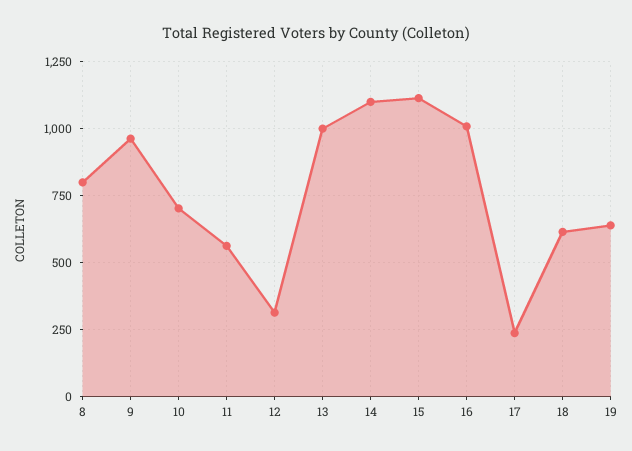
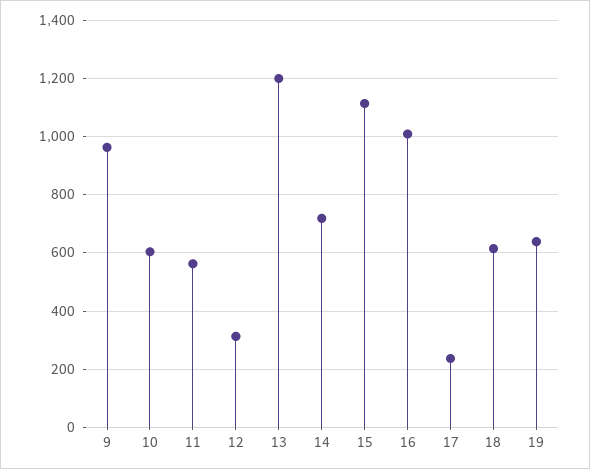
8: 800 -> none
10: 700 -> 600
13: 1000 -> 1200
14: 1100 -> 725

